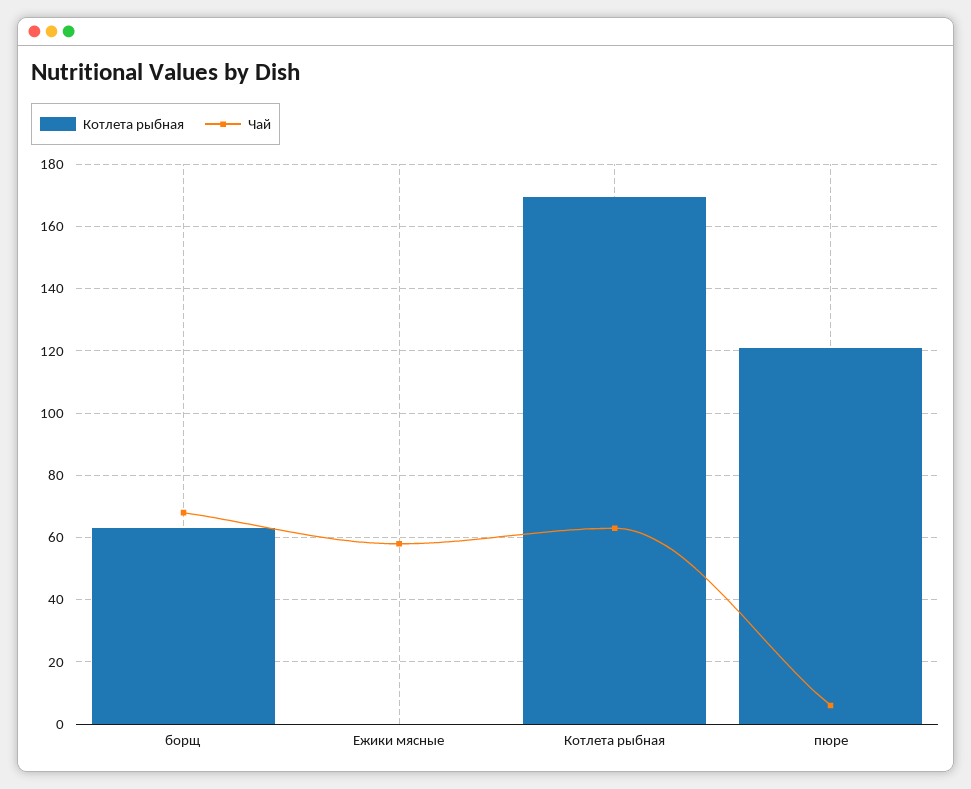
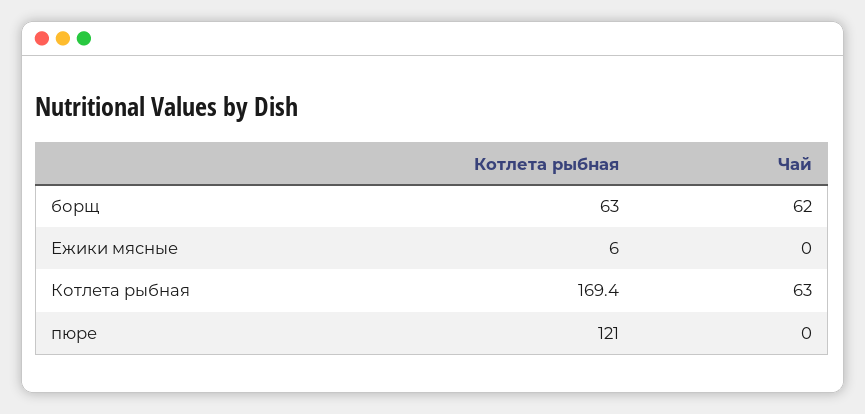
Чай, борщ: 68 -> 62
Котлета рыбная, Ежики мясные: 0 -> 6
Чай, Ежики мясные: 58 -> 0
Чай, пюре: 6 -> 0

